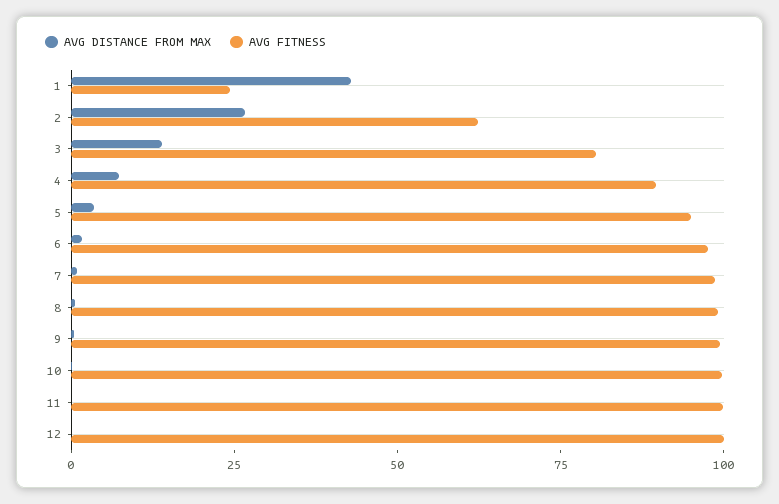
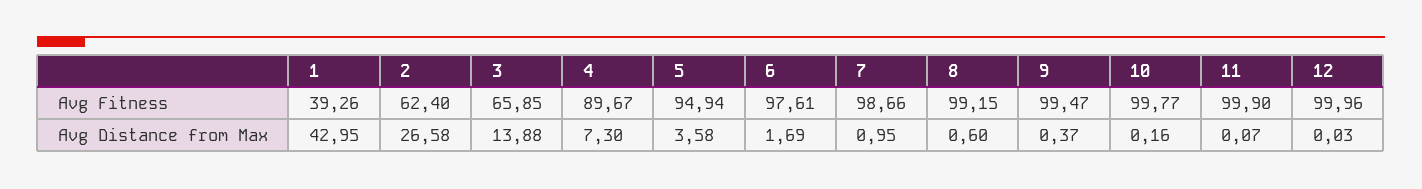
AVG FITNESS, 1: 25 -> 39.26
AVG FITNESS, 3: 80 -> 65.85

